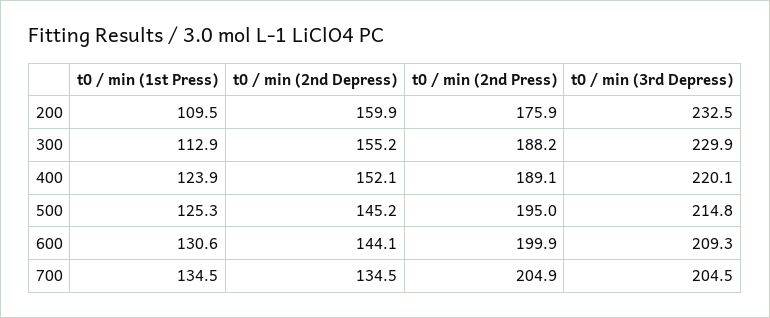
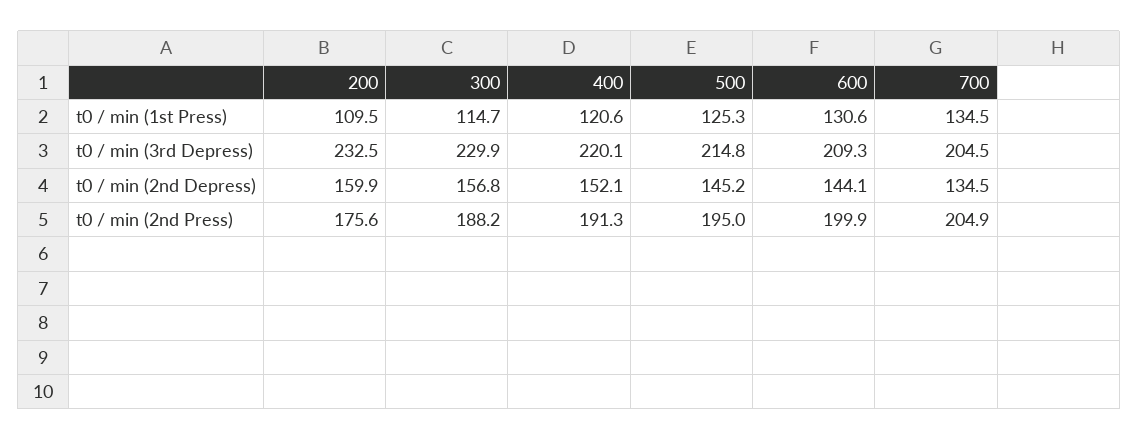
t0 / min (2nd Press), 200: 175.9 -> 175.6
t0 / min (1st Press), 300: 112.9 -> 114.7
t0 / min (2nd Depress), 300: 155.2 -> 156.8
t0 / min (1st Press), 400: 123.9 -> 120.6
t0 / min (2nd Press), 400: 189.1 -> 191.3

